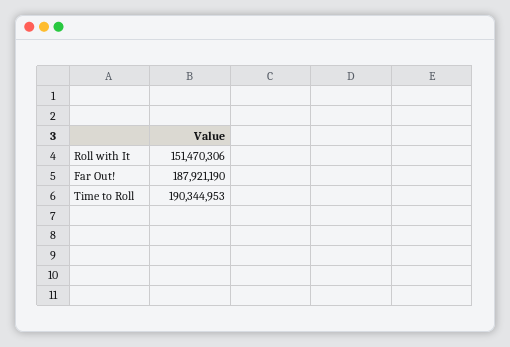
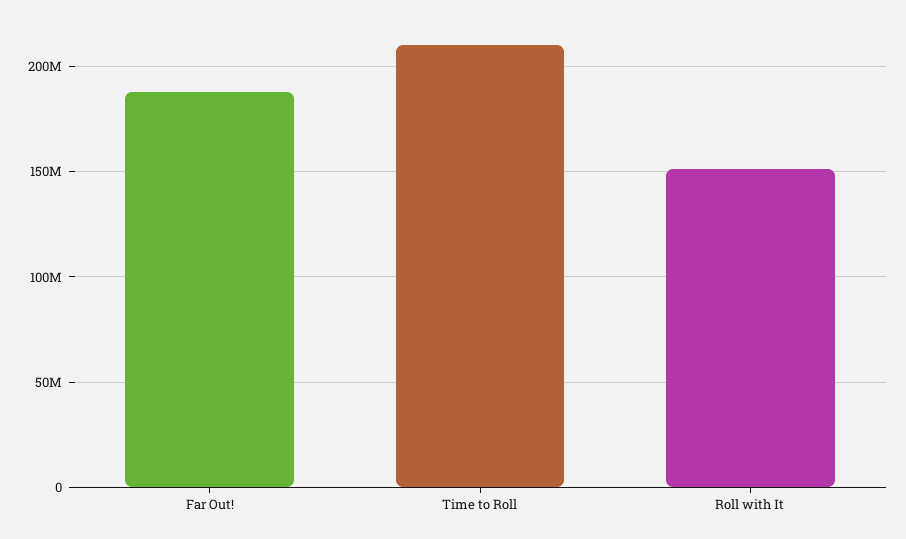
Time to Roll: 190344953 -> 210000000

